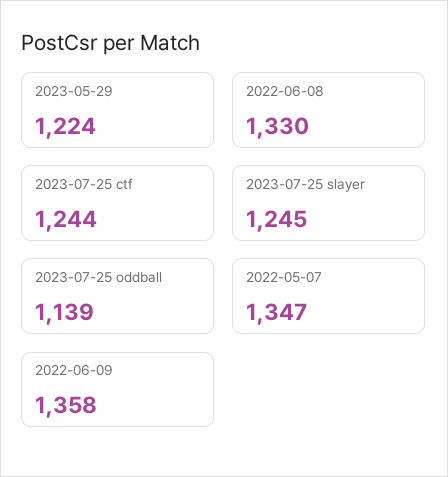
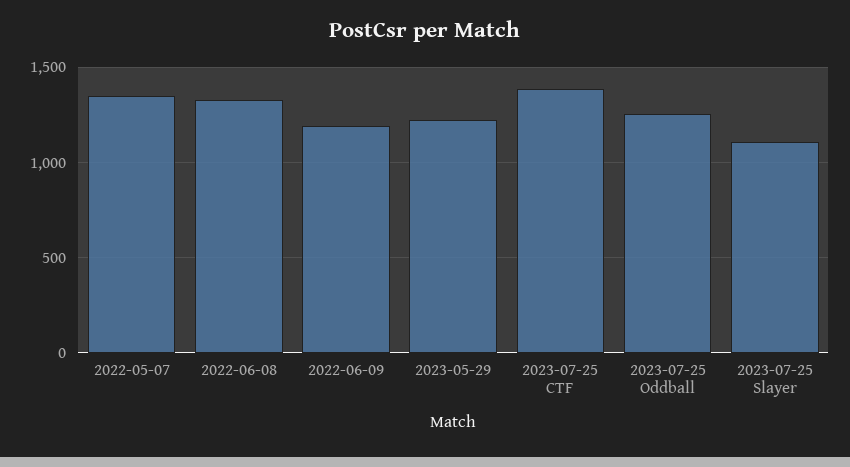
2023-07-25 ctf: 1244 -> 1400
2023-07-25 slayer: 1245 -> 1100
2023-07-25 oddball: 1139 -> 1250
2022-06-09: 1358 -> 1200

